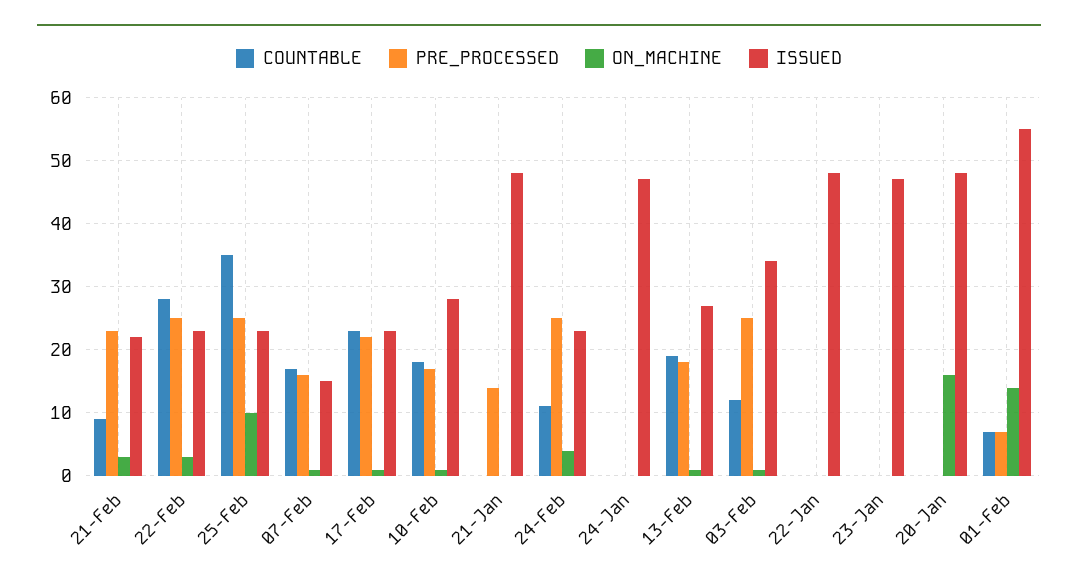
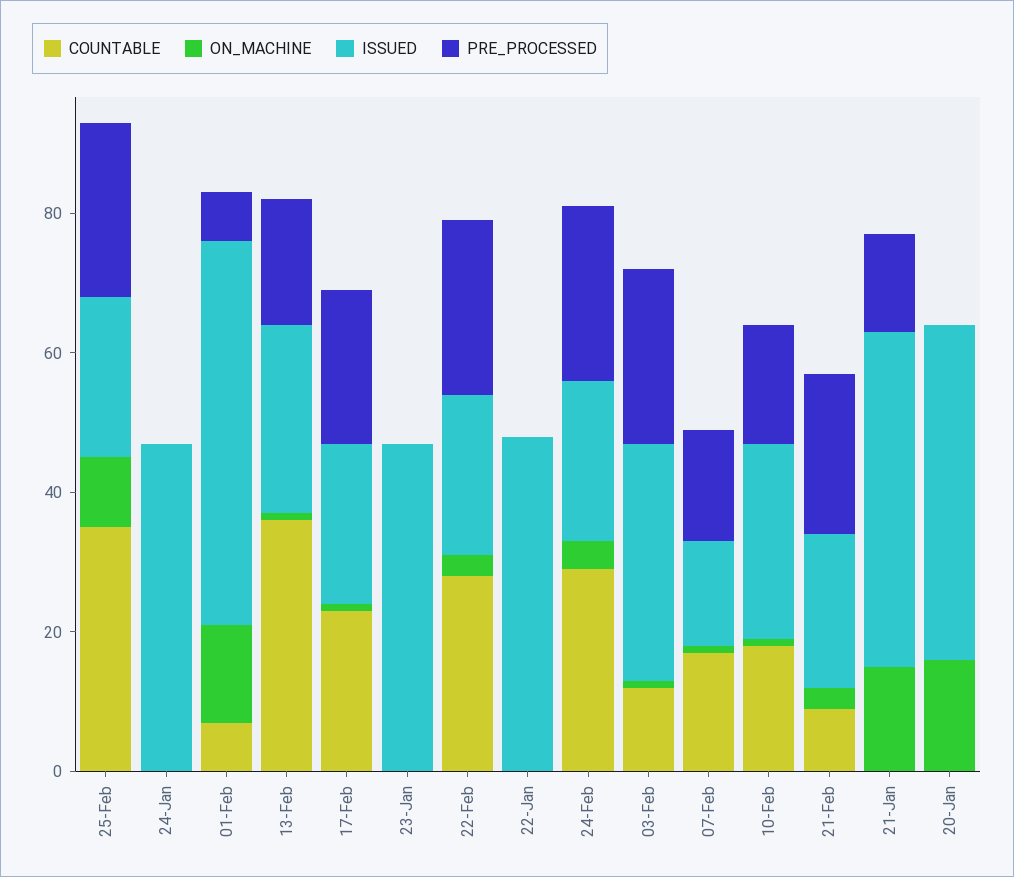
ON_MACHINE, 21-Jan: 0 -> 15
COUNTABLE, 24-Feb: 11 -> 30
COUNTABLE, 13-Feb: 19 -> 35

